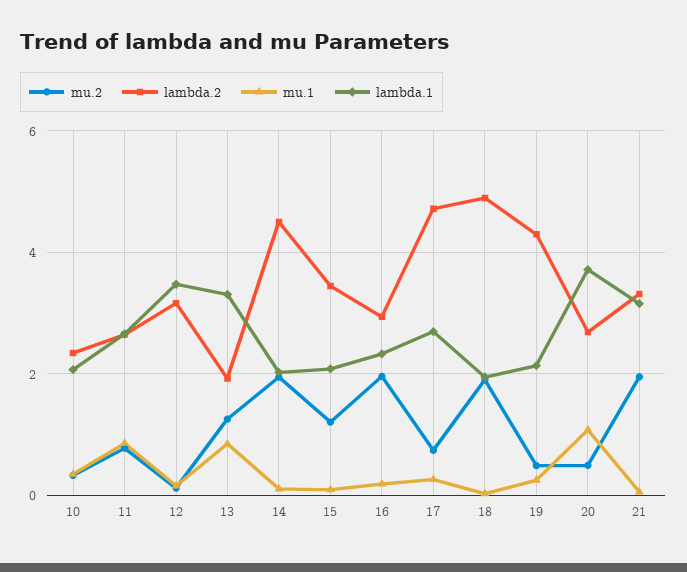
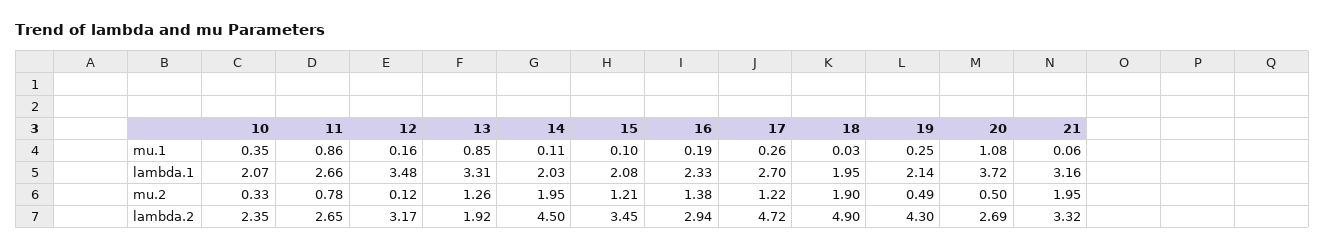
mu.2, 16: 2 -> 1.38
mu.2, 17: 0.8 -> 1.22

